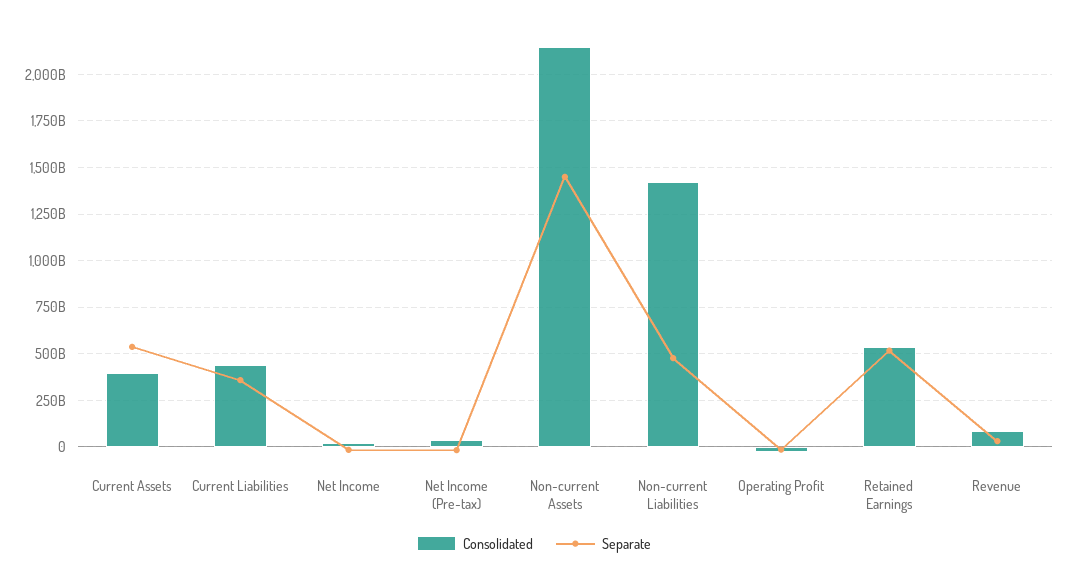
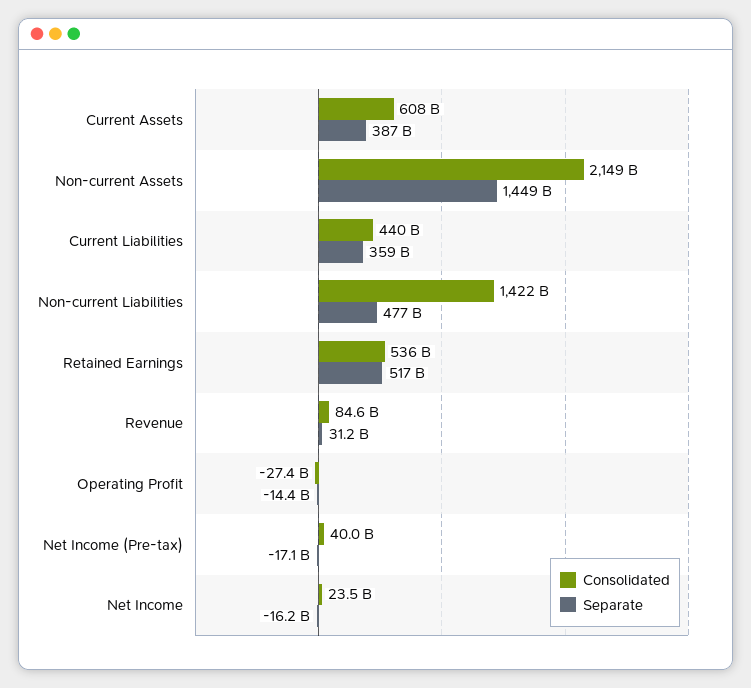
Consolidated, Current Assets: 400000000000 -> 608000000000
Separate, Current Assets: 550000000000 -> 387000000000

